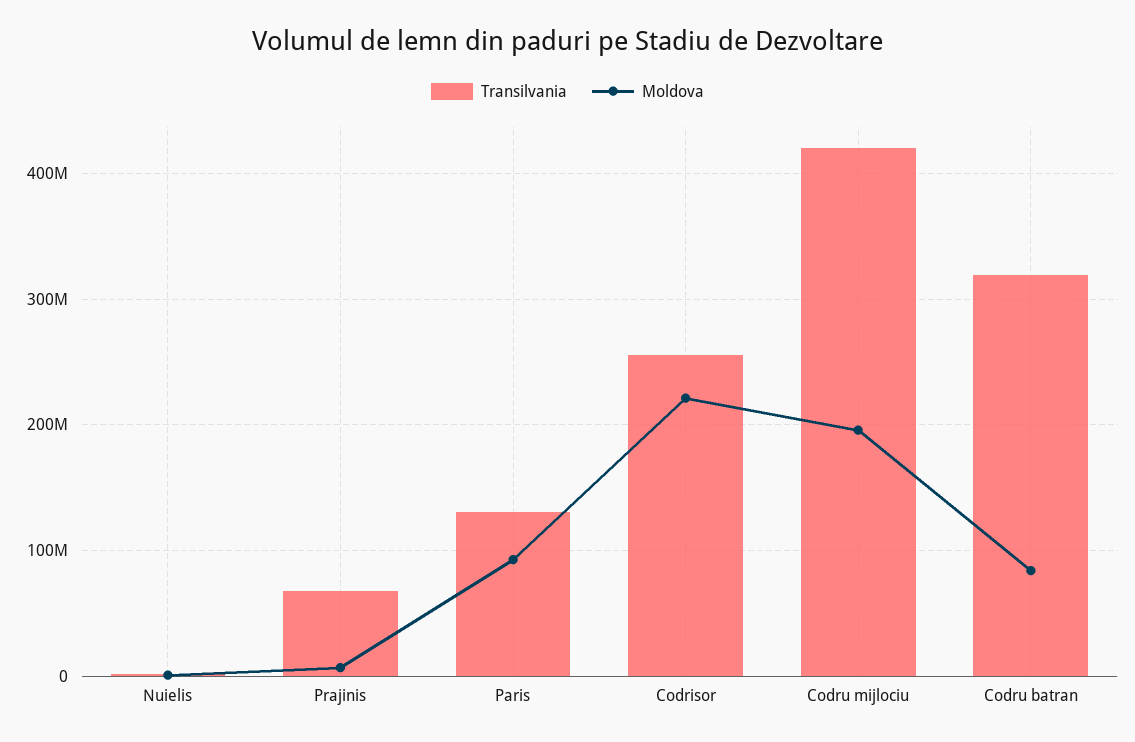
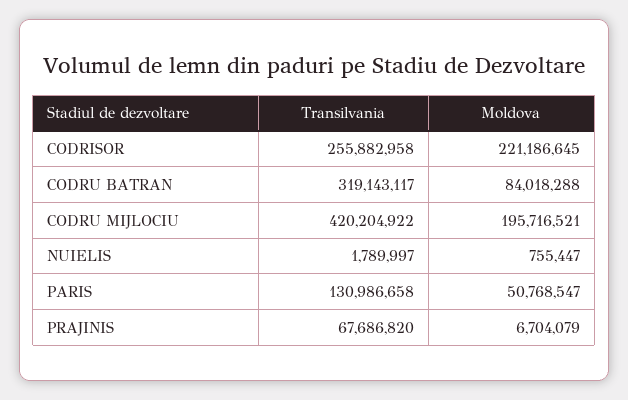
Moldova, Paris: 90000000 -> 50768547

